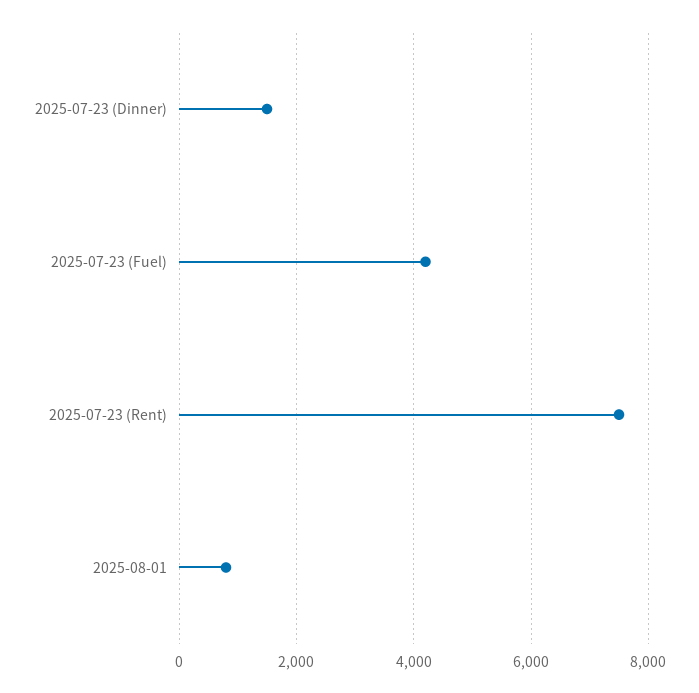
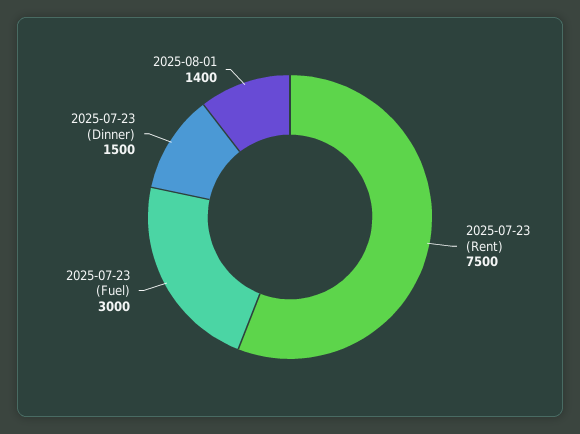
2025-07-23 (Fuel): 4200 -> 3000
2025-08-01: 800 -> 1400

